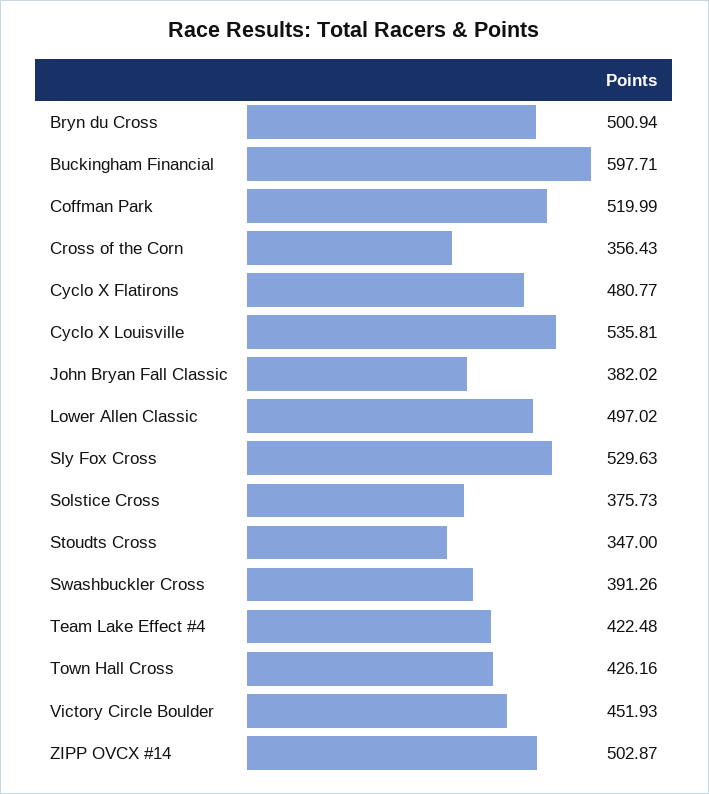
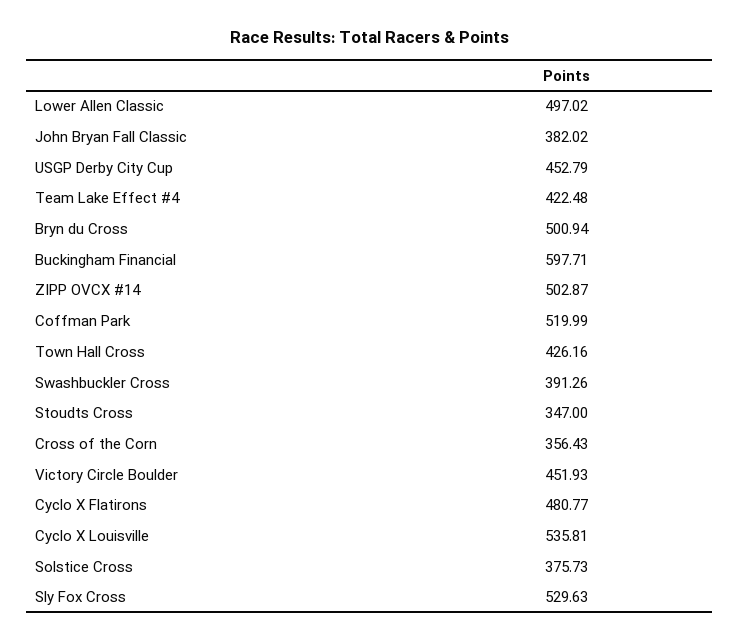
USGP Derby City Cup: none -> 452.79

